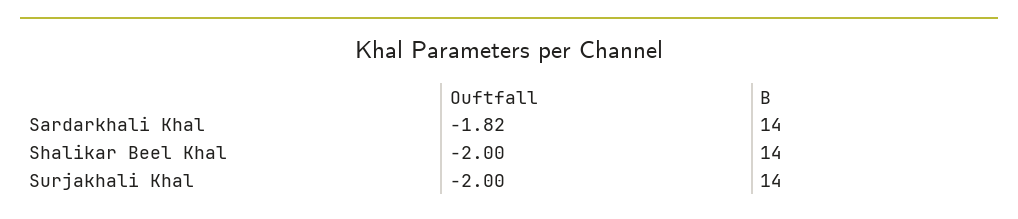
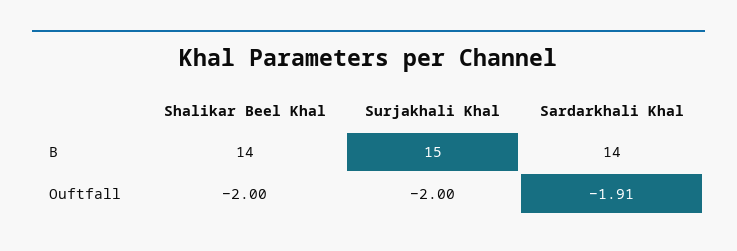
Ouftfall, Sardarkhali Khal: -1.82 -> -1.91
B, Surjakhali Khal: 14 -> 15

